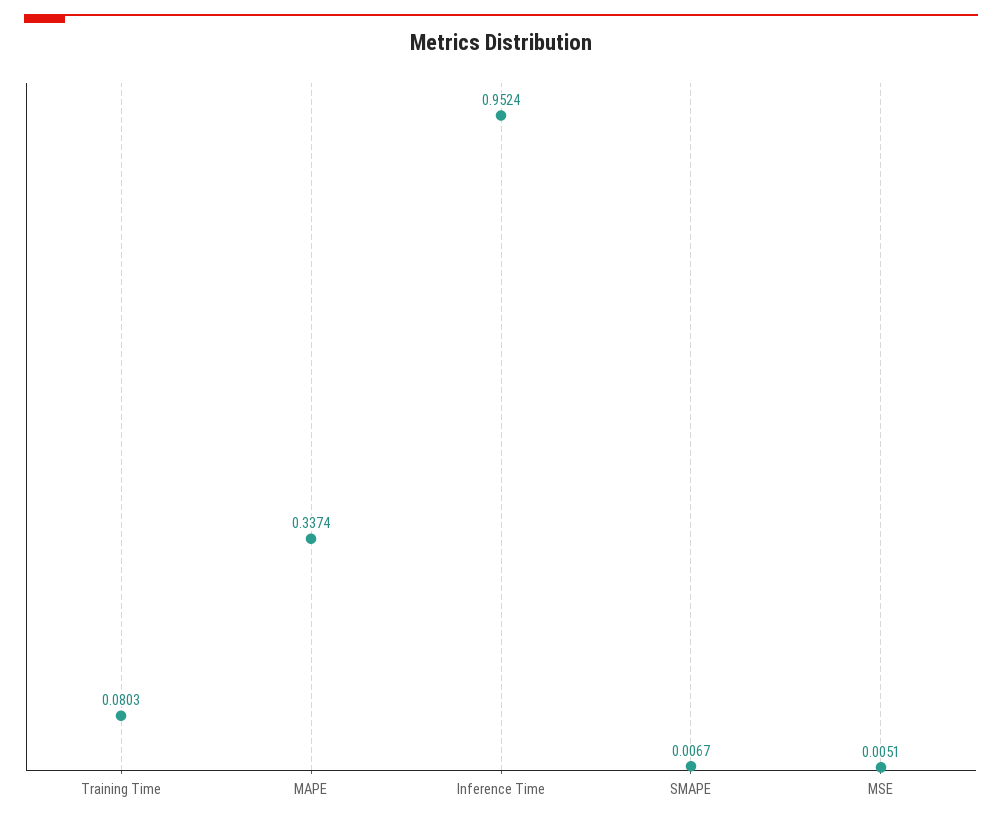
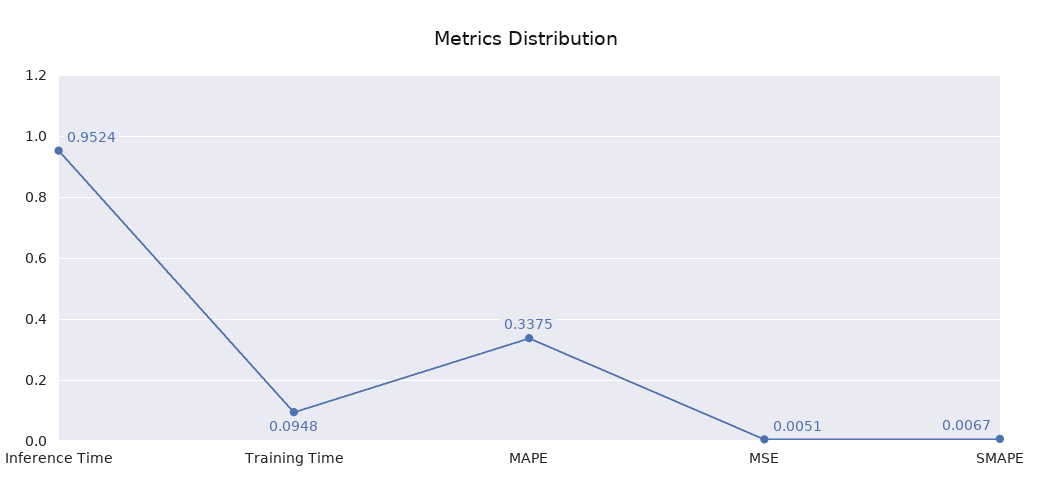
Training Time: 0.0803 -> 0.0948
MAPE: 0.3374 -> 0.3375

